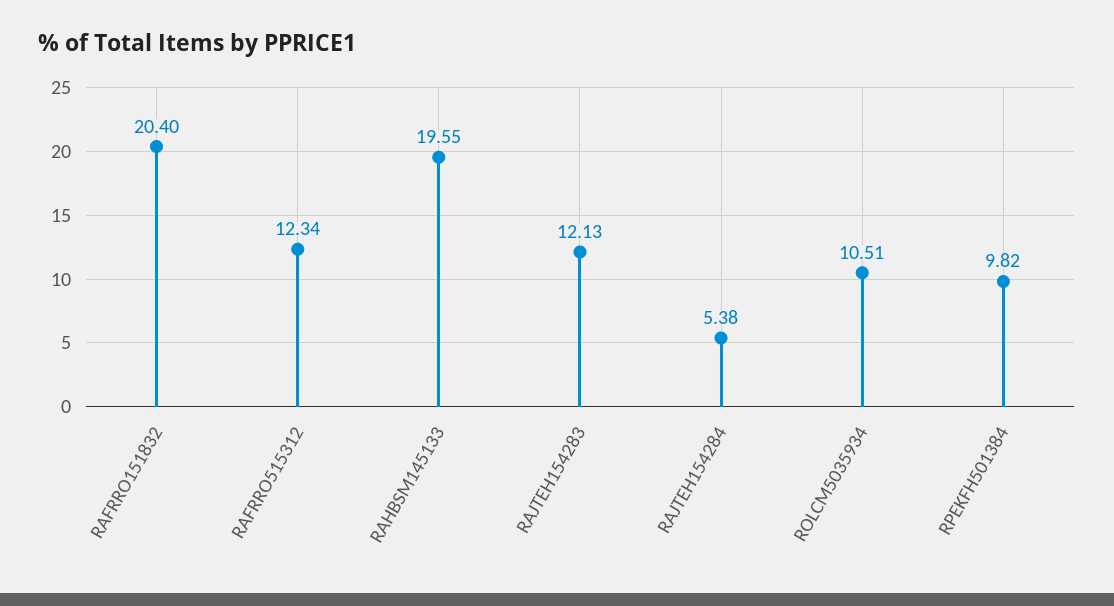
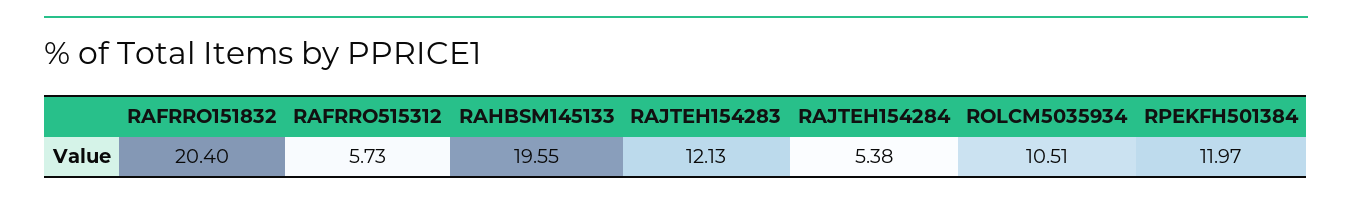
RAFRRO515312: 12.34 -> 5.73
RPEKFH501384: 9.82 -> 11.97

